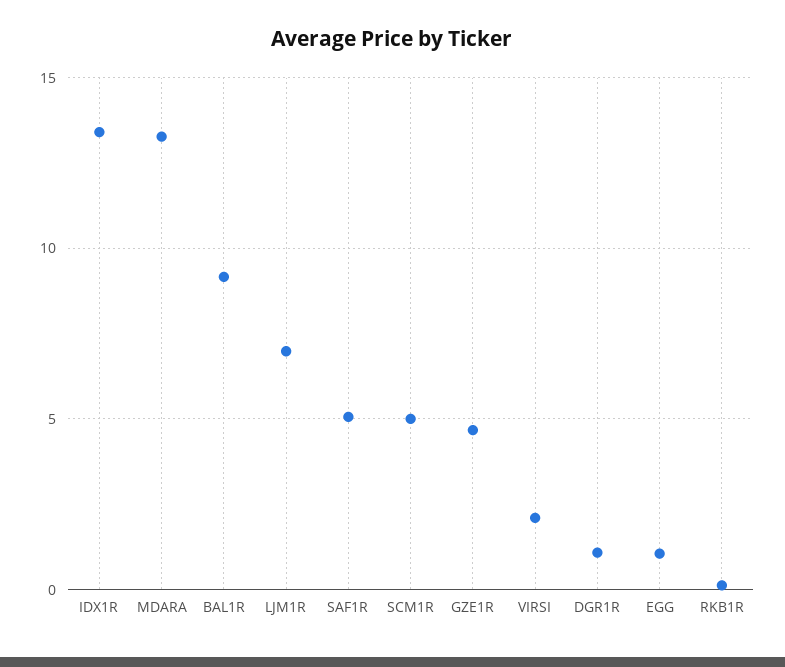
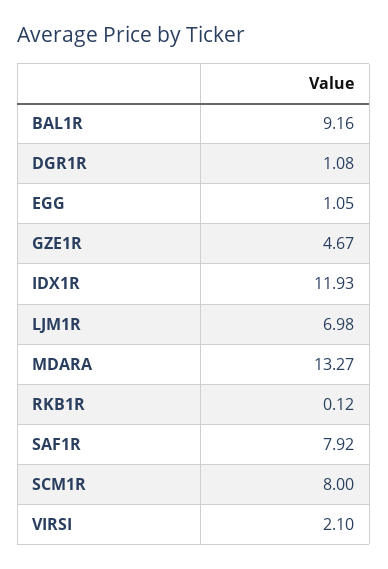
IDX1R: 13.5 -> 11.93
SAF1R: 5 -> 7.92
SCM1R: 5 -> 8

